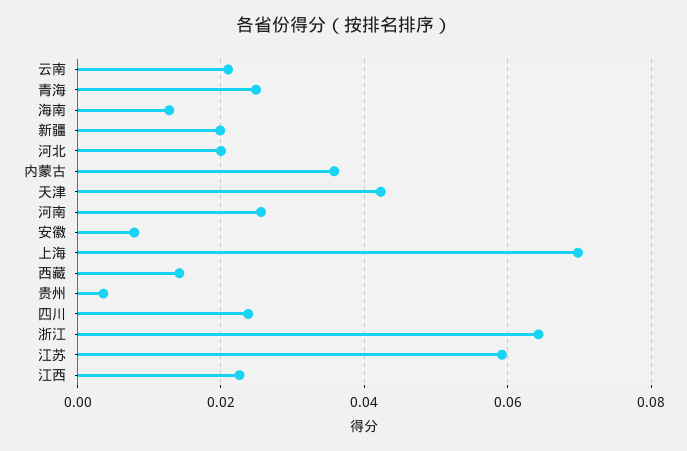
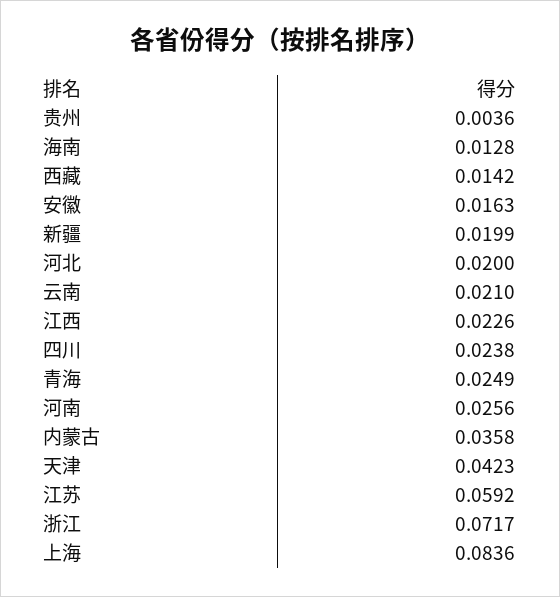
安徽: 0.008 -> 0.0163
上海: 0.07 -> 0.0836
浙江: 0.064 -> 0.0717

